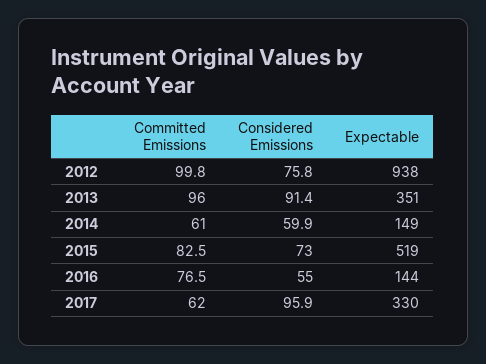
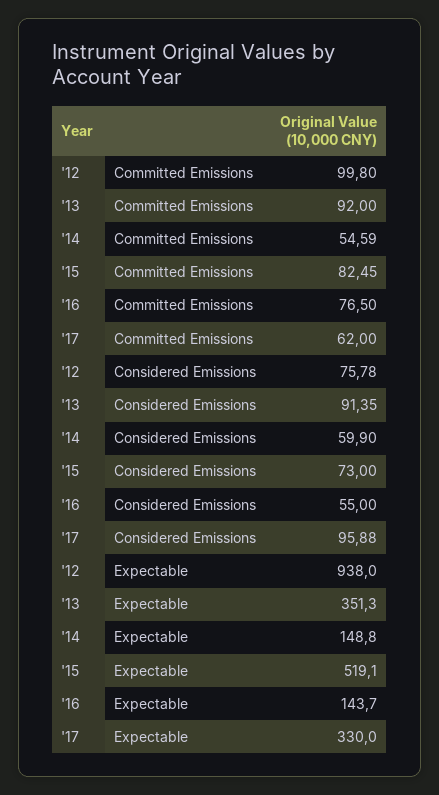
Committed Emissions, 2013: 96 -> 92
Committed Emissions, 2014: 61 -> 54.59

